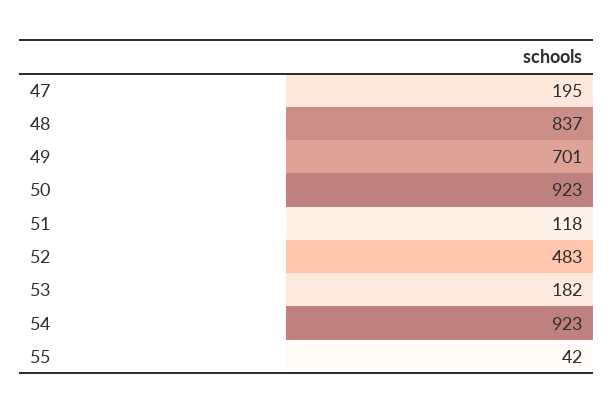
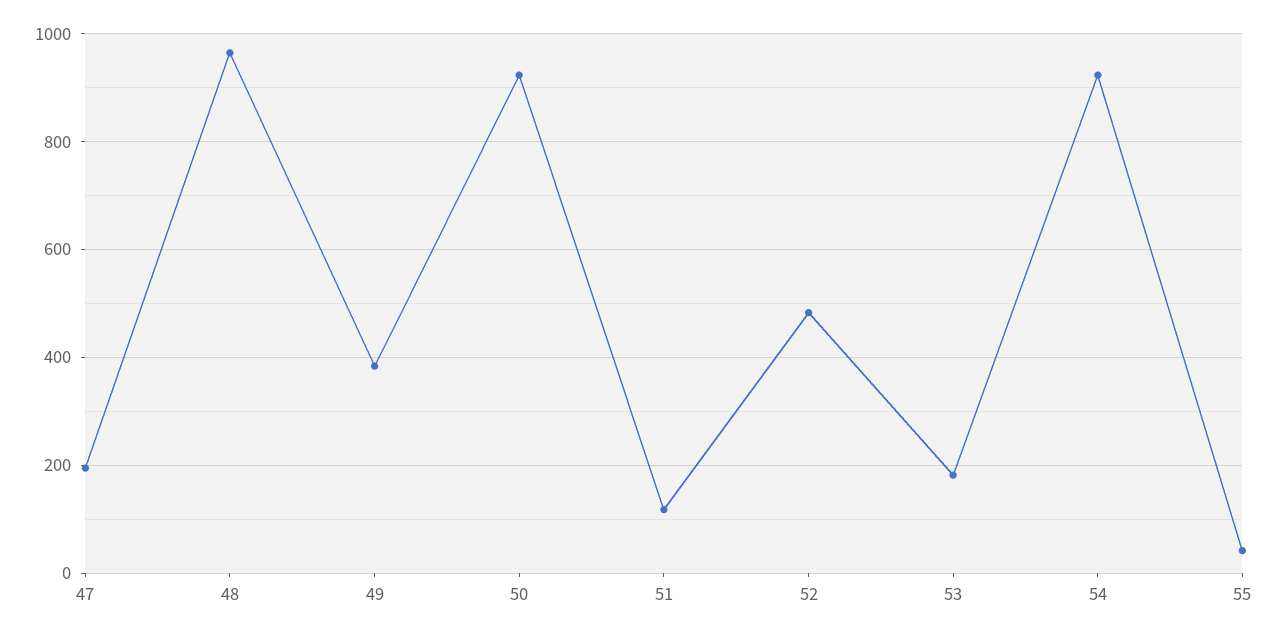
48: 837 -> 960
49: 701 -> 380

